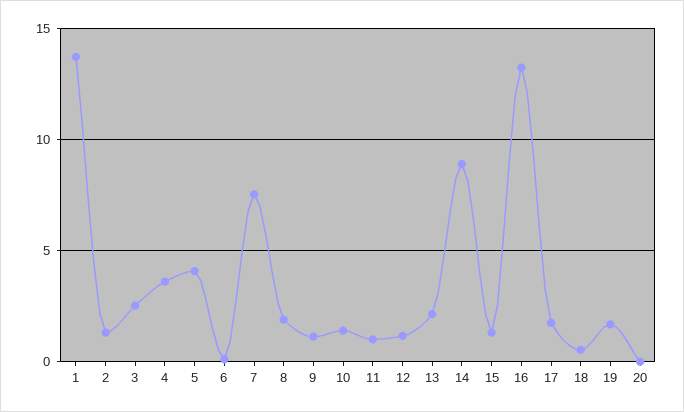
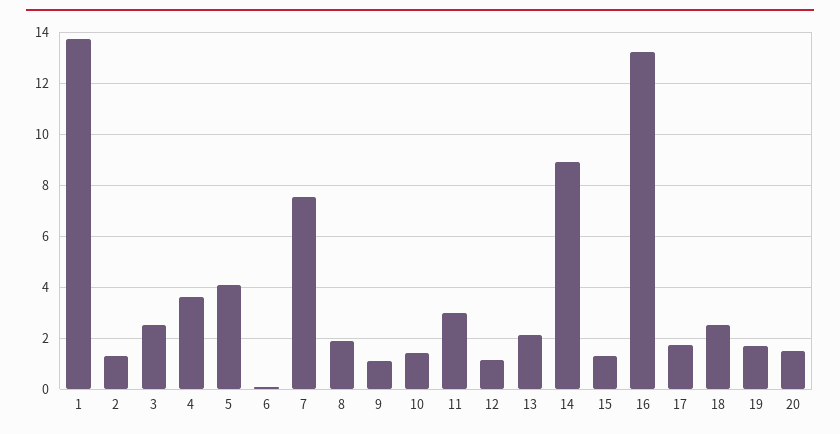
11: 1 -> 3
18: 0.5 -> 2.5
20: 0 -> 1.5

